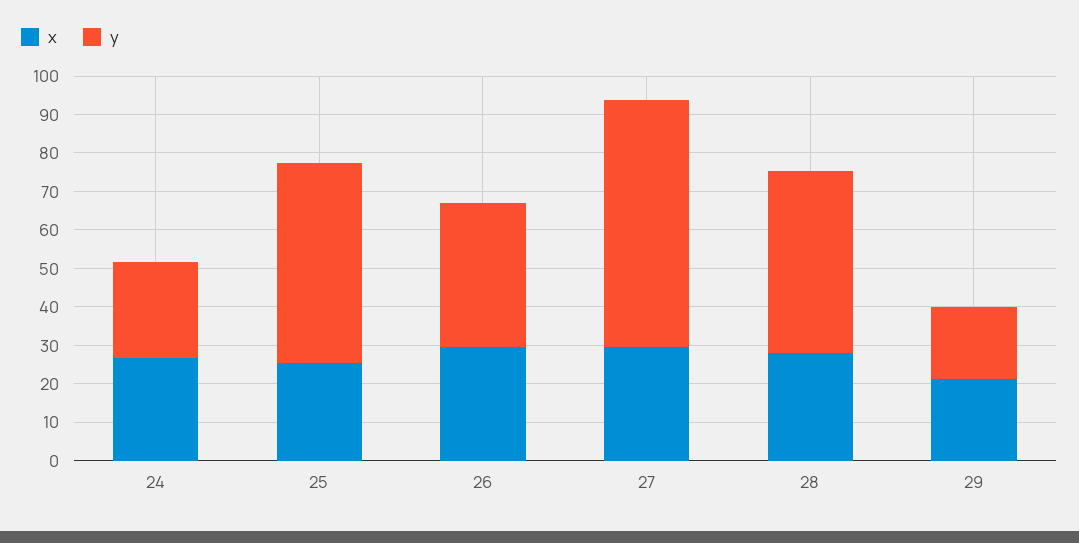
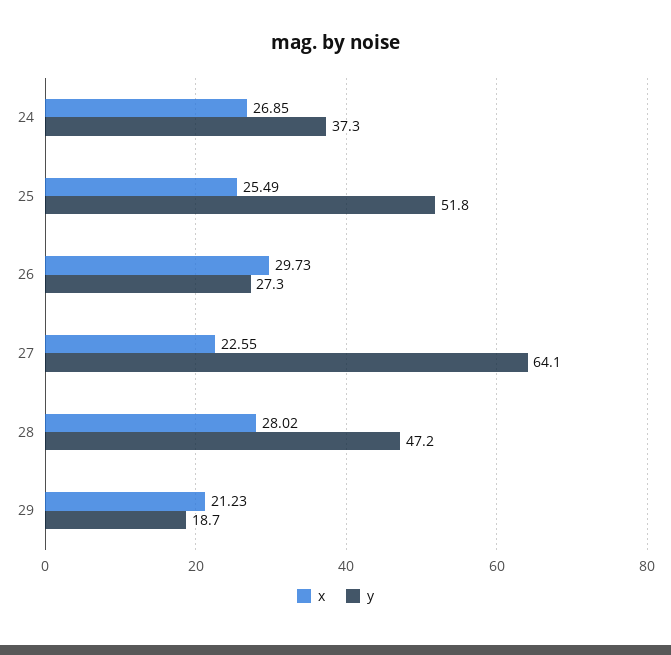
y, 24: 25 -> 37.3
y, 26: 37.5 -> 27.3
x, 27: 30 -> 22.55

